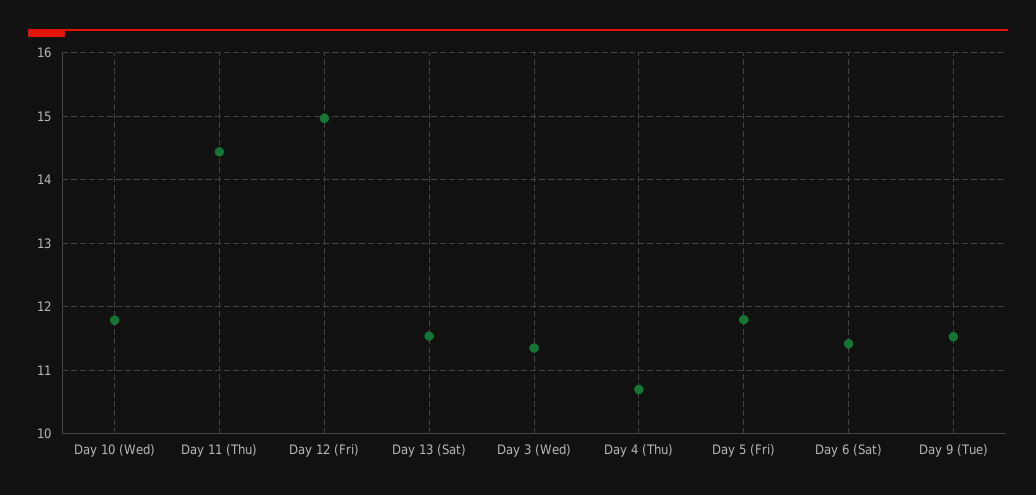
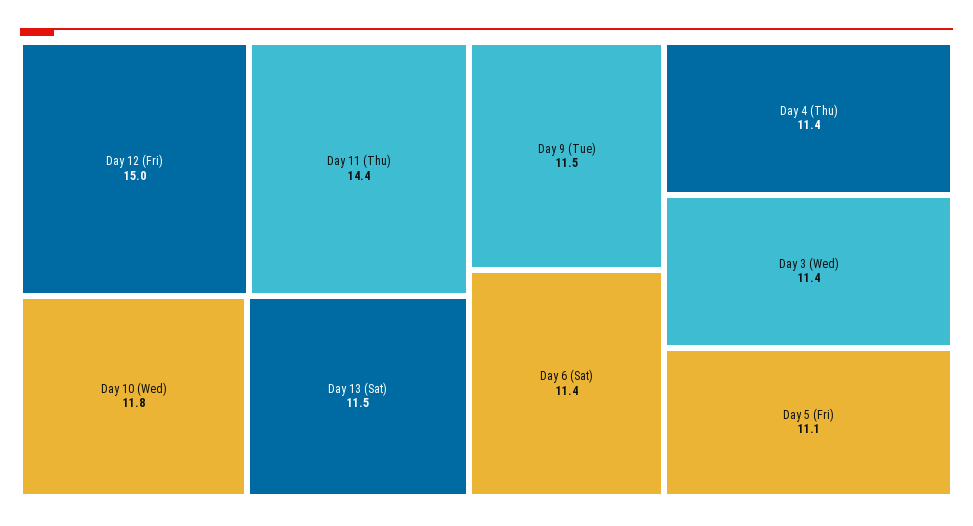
Day 4 (Thu): 10.7 -> 11.4
Day 5 (Fri): 11.8 -> 11.1

